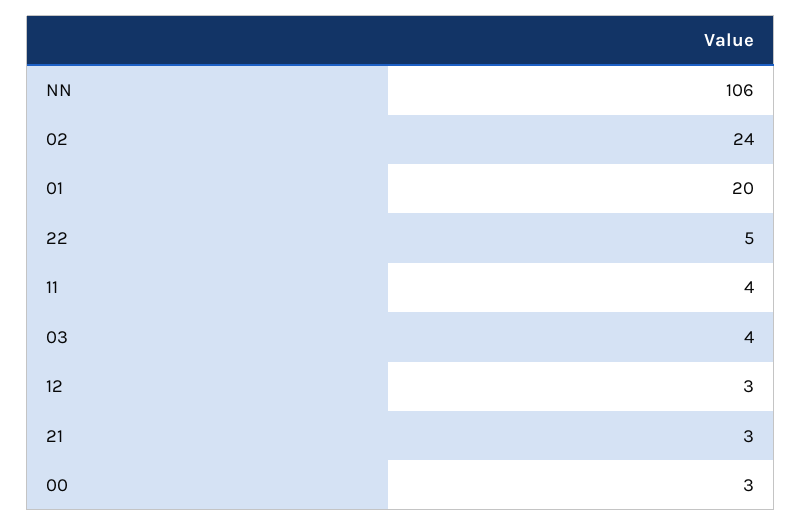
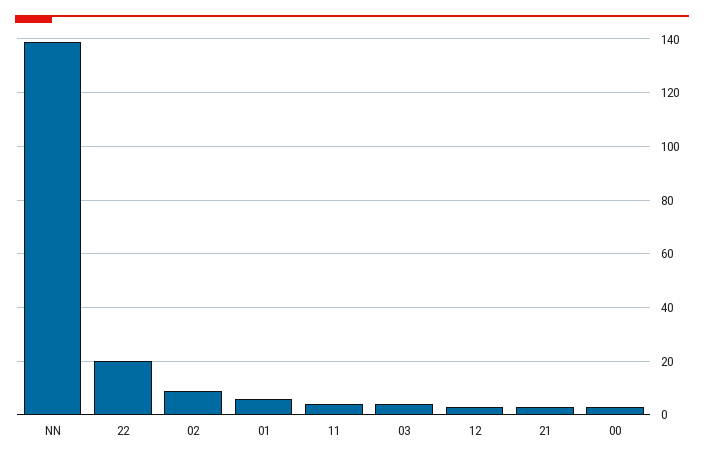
NN: 106 -> 140
02: 24 -> 10
01: 20 -> 5
22: 5 -> 20

